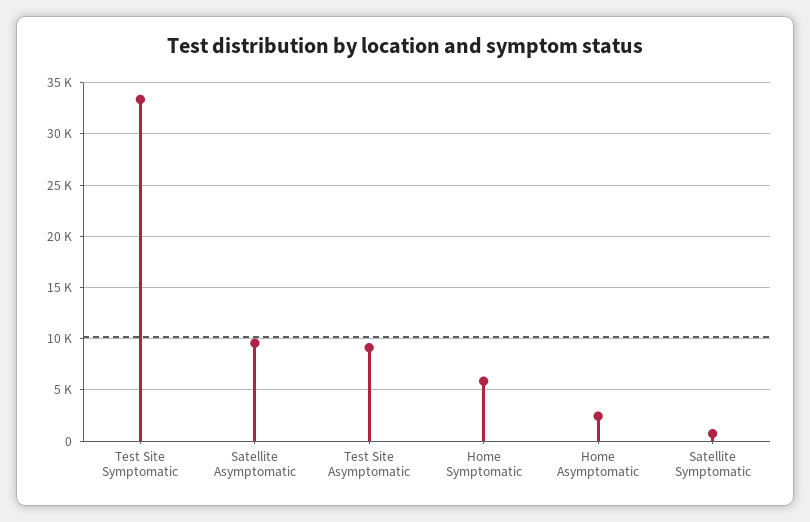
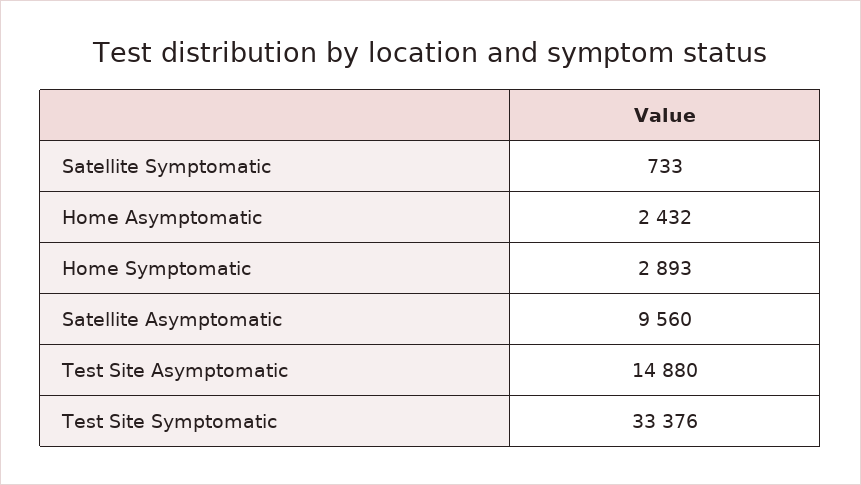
Test Site Asymptomatic: 9000 -> 14880
Home Symptomatic: 6000 -> 2893

